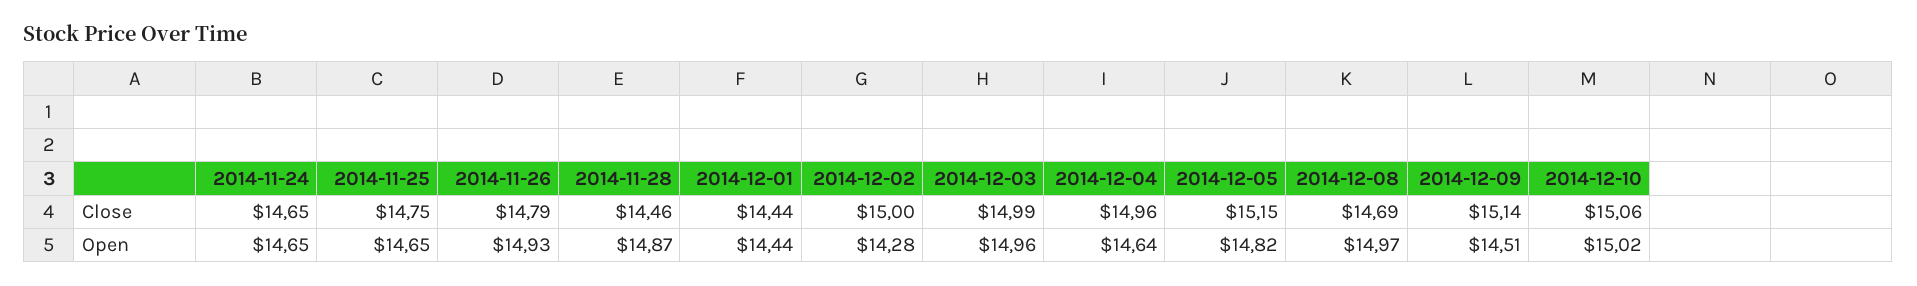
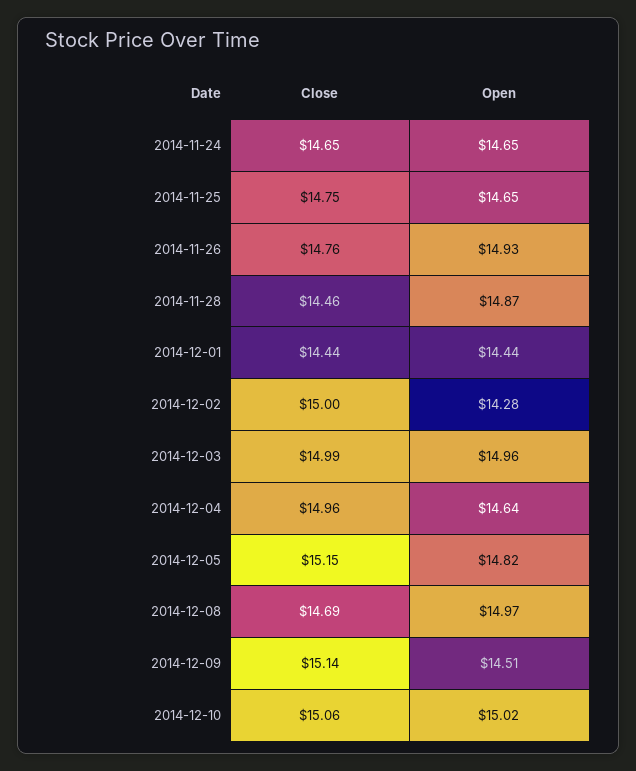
2014-11-26, Close: 14.79 -> 14.76

